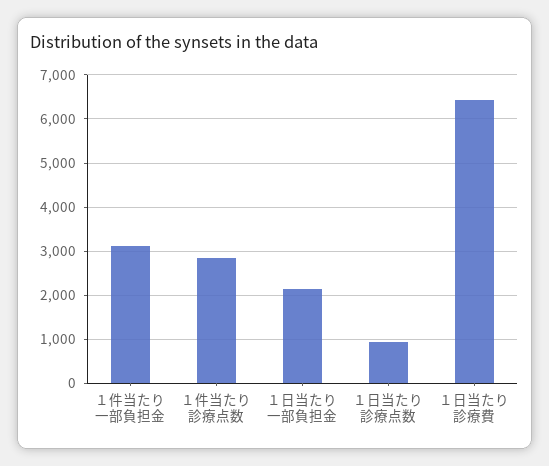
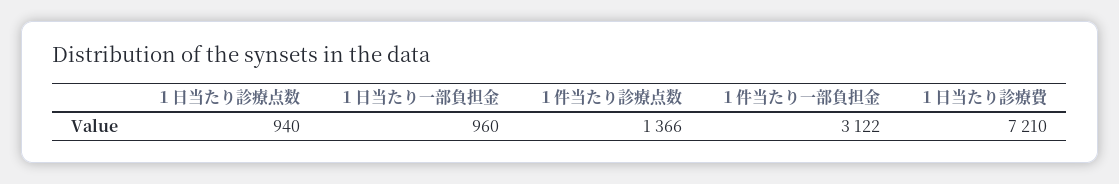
１件当たり診療点数: 2800 -> 1366
１日当たり一部負担金: 2200 -> 960
１日当たり診療費: 6400 -> 7210

